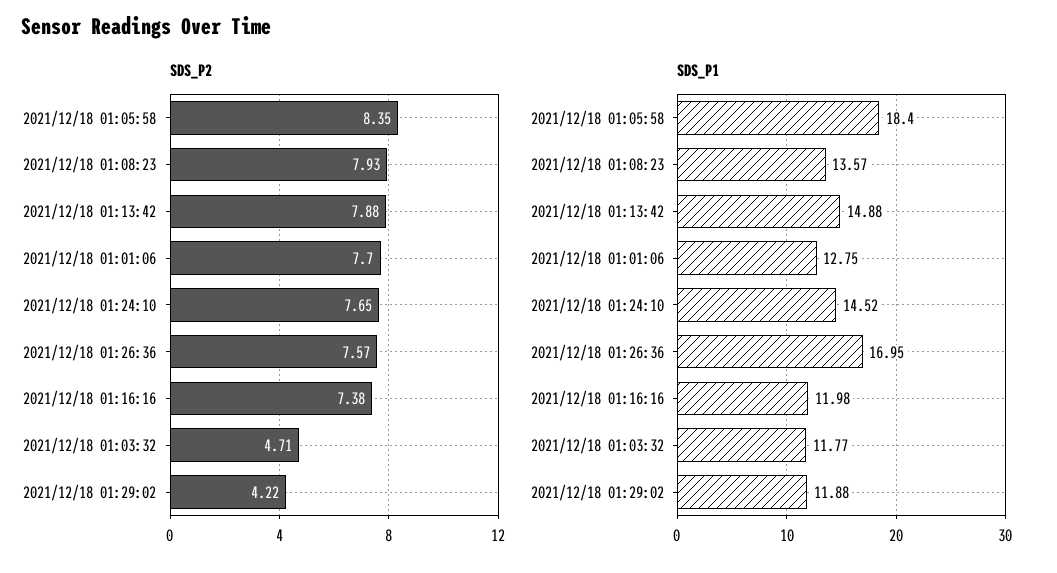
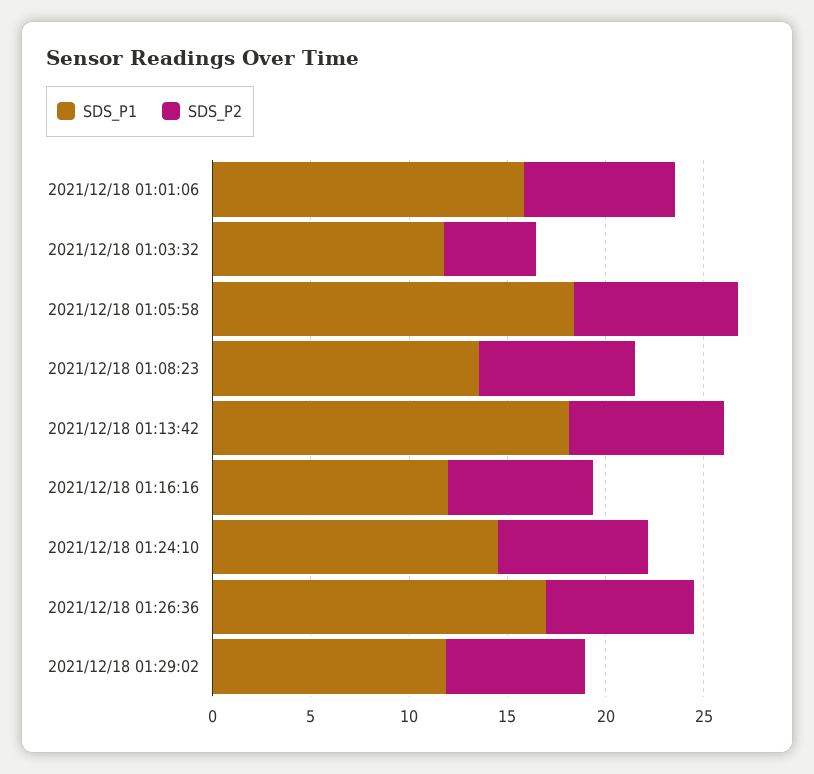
SDS_P2, 2021/12/18 01:29:02: 4.22 -> 7
SDS_P1, 2021/12/18 01:13:42: 14.88 -> 18
SDS_P1, 2021/12/18 01:01:06: 12.75 -> 16

